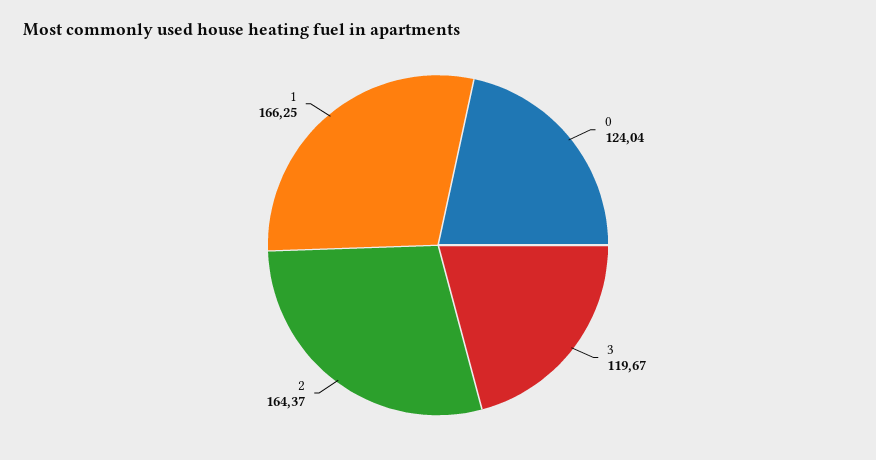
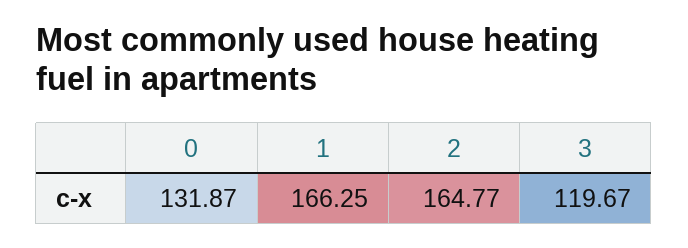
0: 124.04 -> 131.87
2: 164.37 -> 164.77

